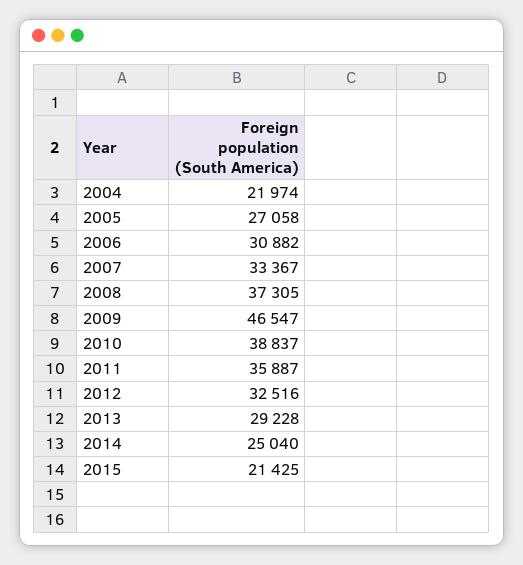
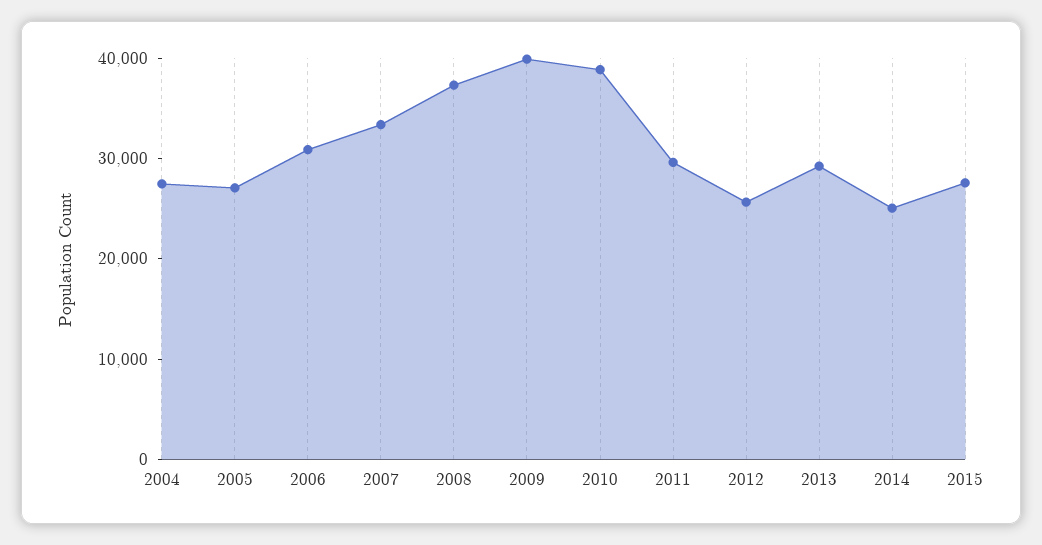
2004: 21974 -> 28000
2009: 46547 -> 40000
2011: 35887 -> 30000
2012: 32516 -> 26000
2015: 21425 -> 28000

